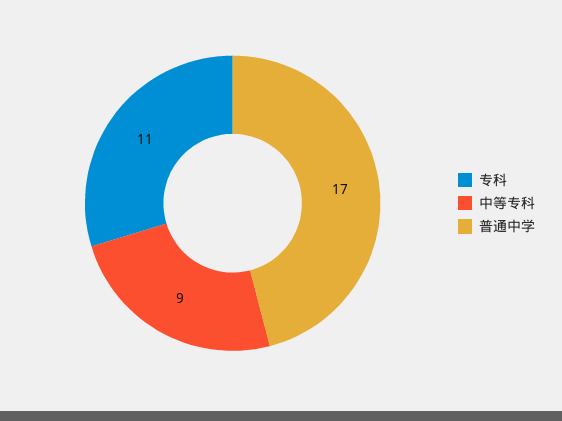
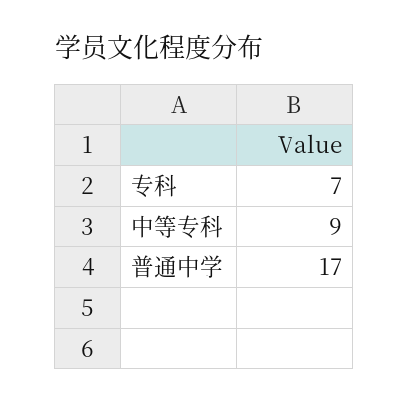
专科: 11 -> 7

